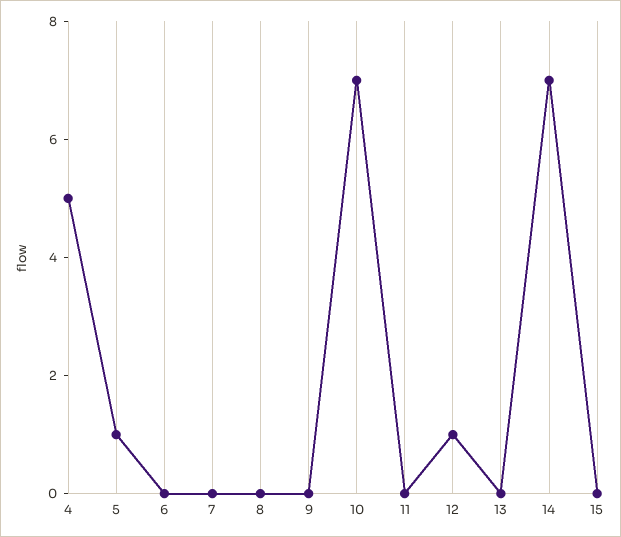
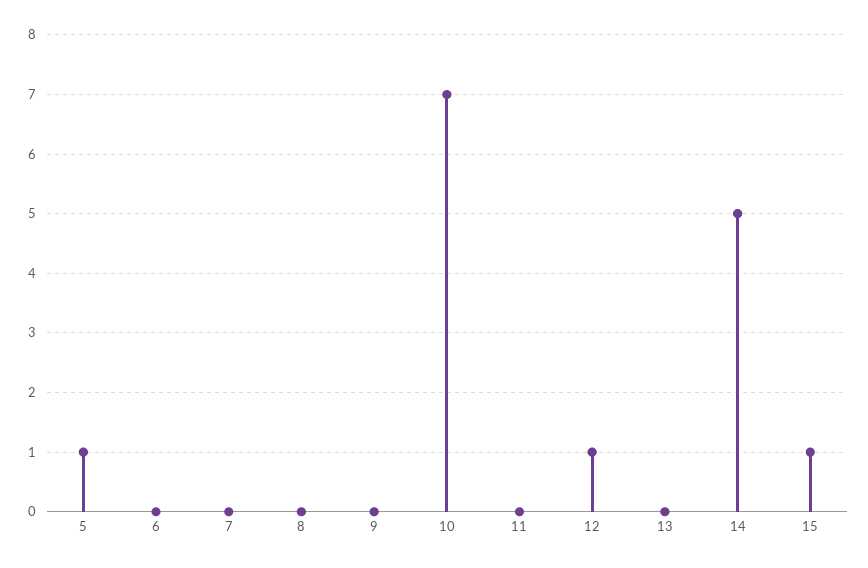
4: 5 -> none
14: 7 -> 5
15: 0 -> 1

